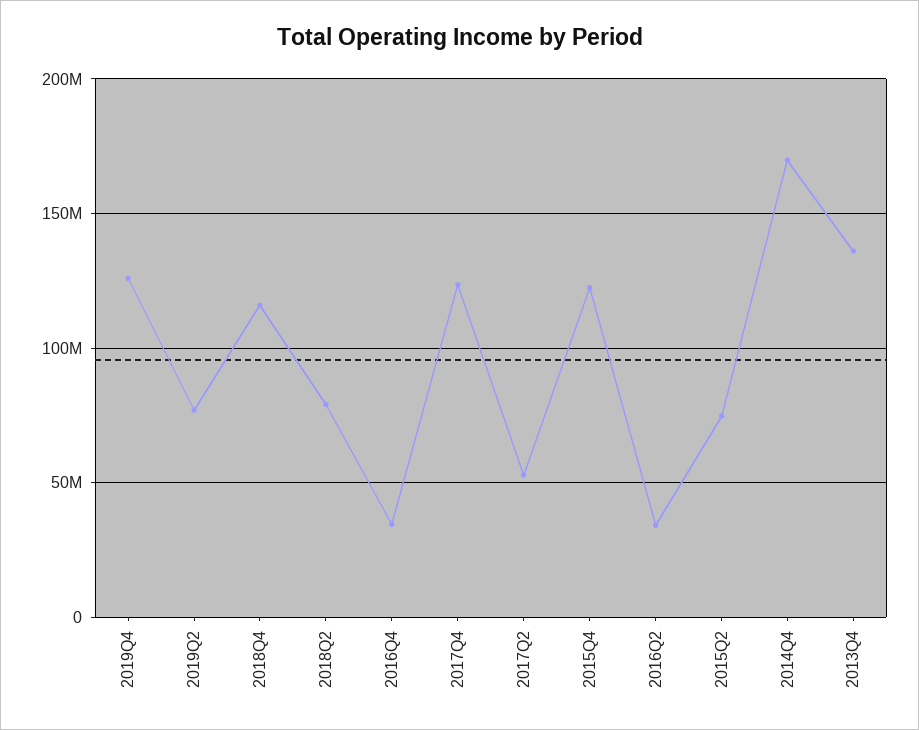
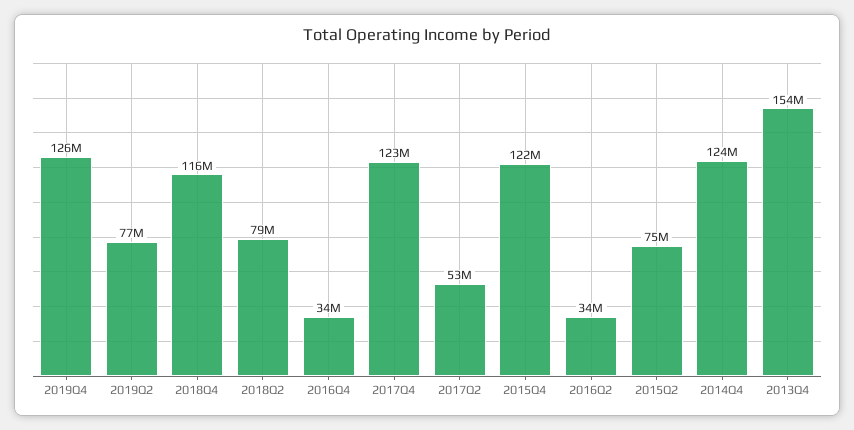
2014Q4: 170000000 -> 124000000
2013Q4: 135000000 -> 154000000

